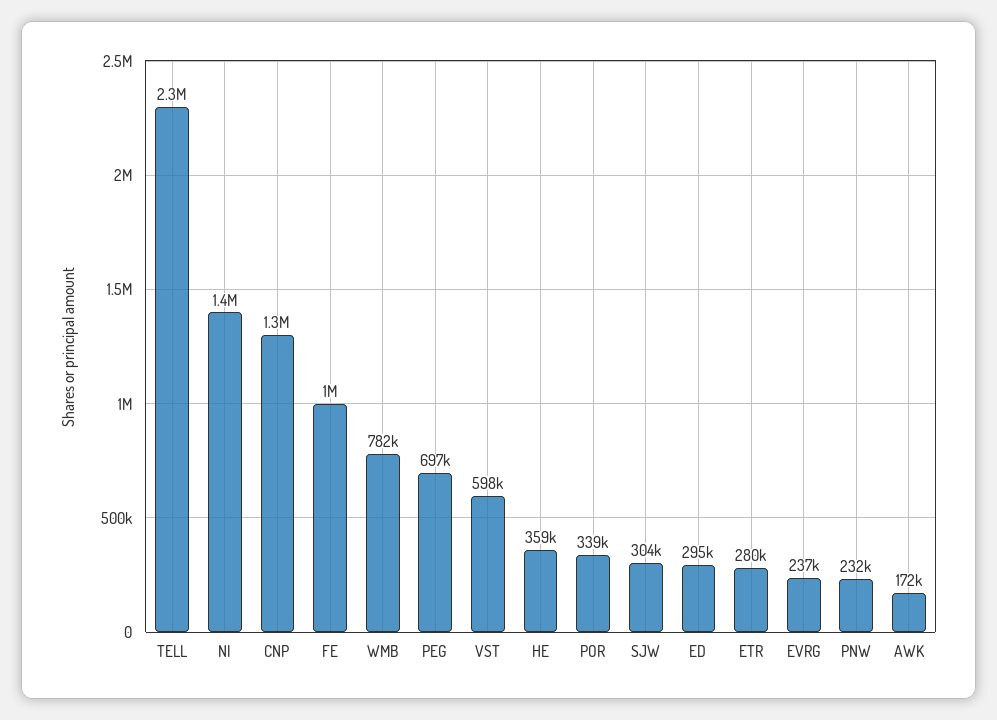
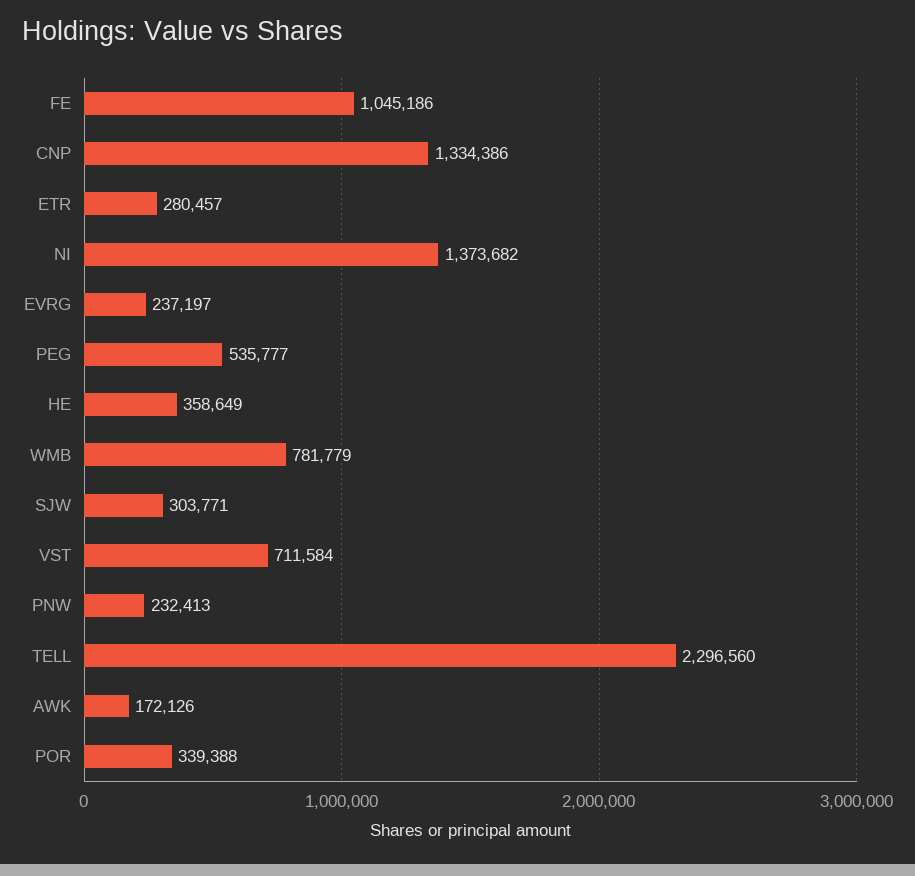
PEG: 697000 -> 535777
VST: 598000 -> 711584
ED: 295000 -> none

